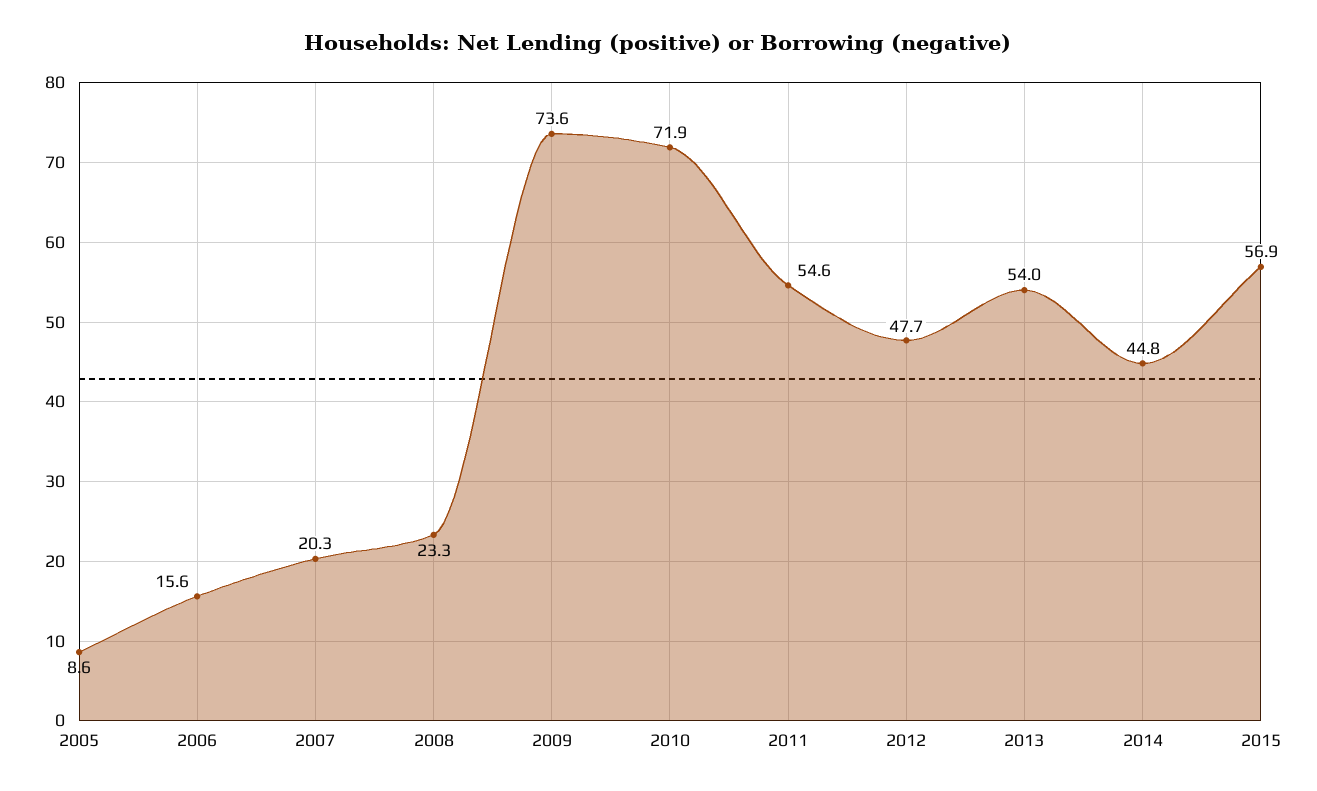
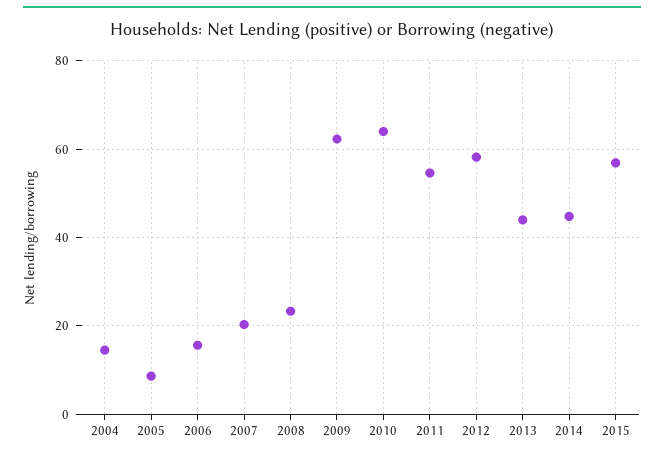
2009: 73.6 -> 62
2010: 71.9 -> 64
2012: 47.7 -> 58
2013: 54 -> 44
2004: none -> 14

